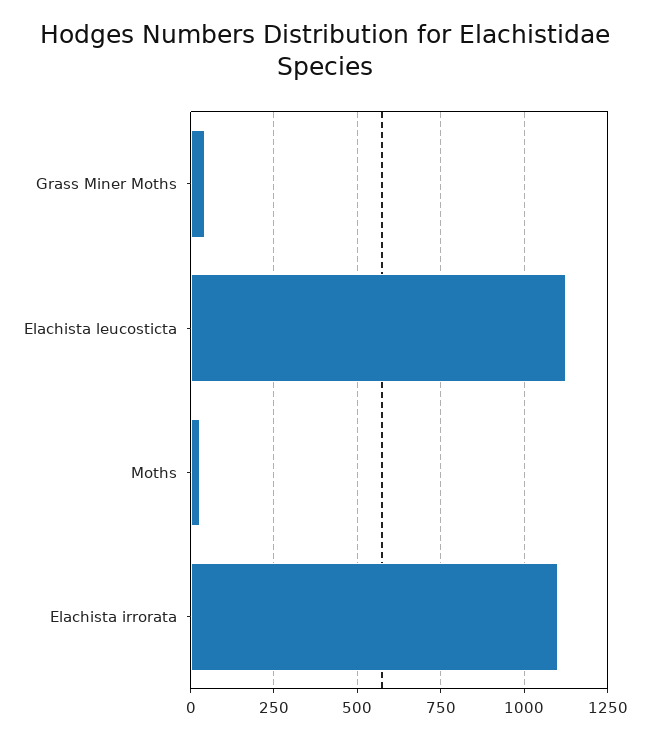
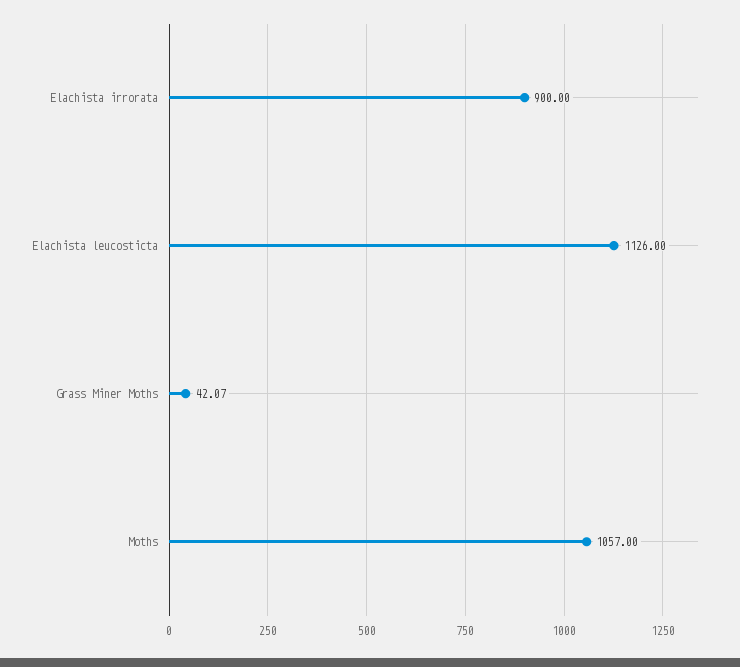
Moths: 25 -> 1057
Elachista irrorata: 1100 -> 900

